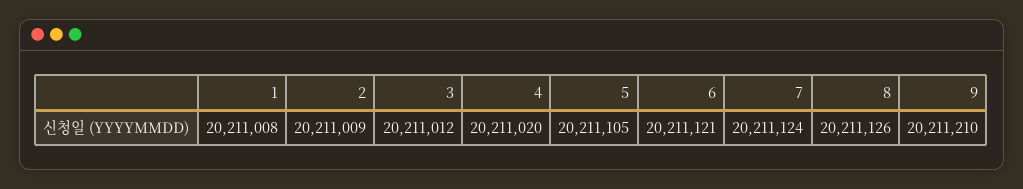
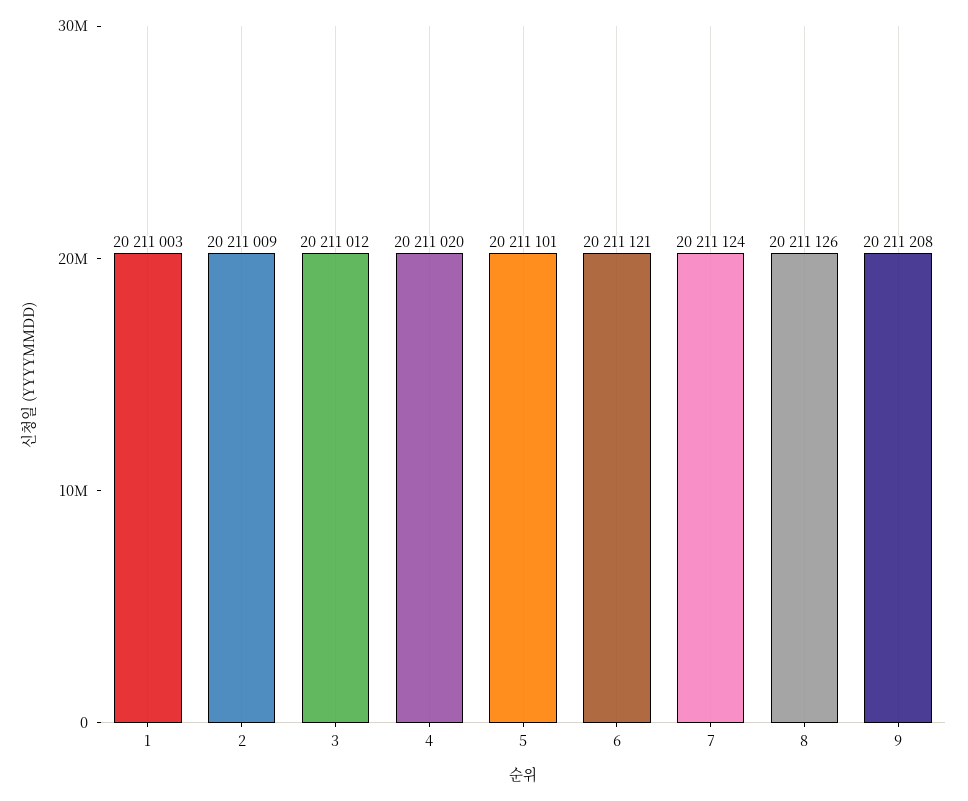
1: 20211008 -> 20211003
5: 20211105 -> 20211101
9: 20211210 -> 20211208

